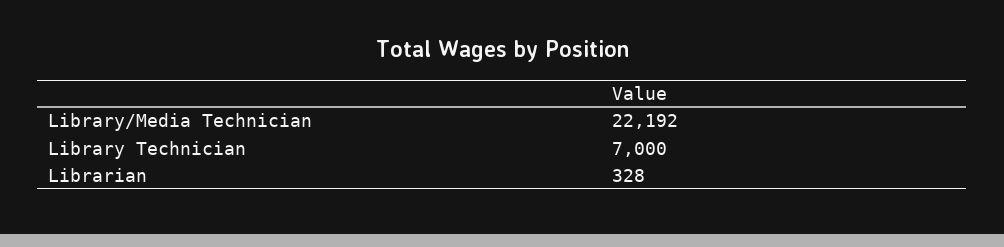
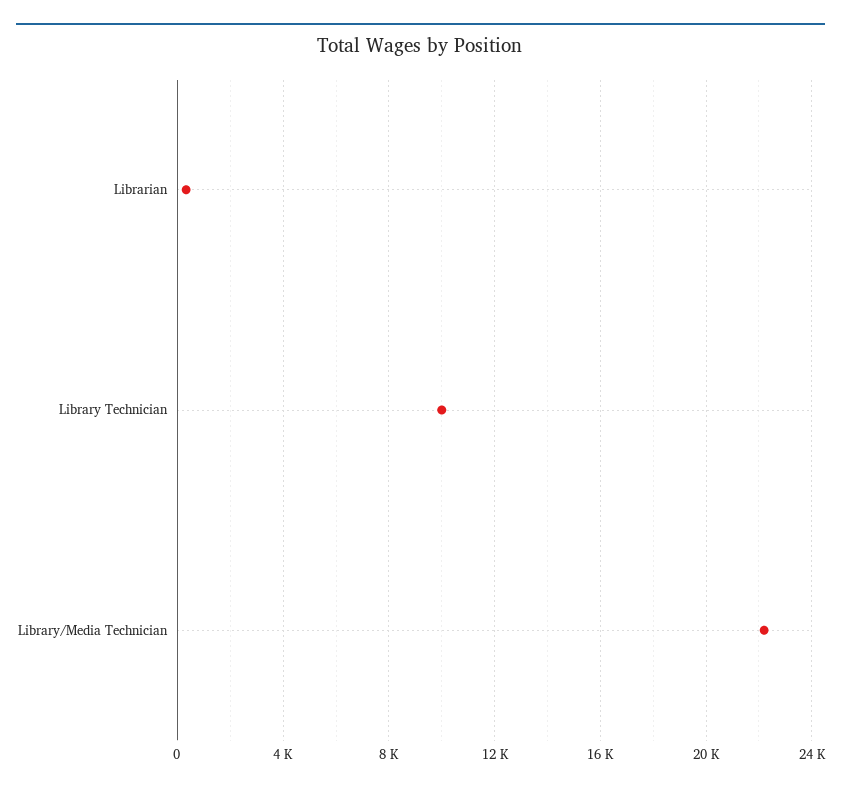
Library Technician: 7000 -> 10000

